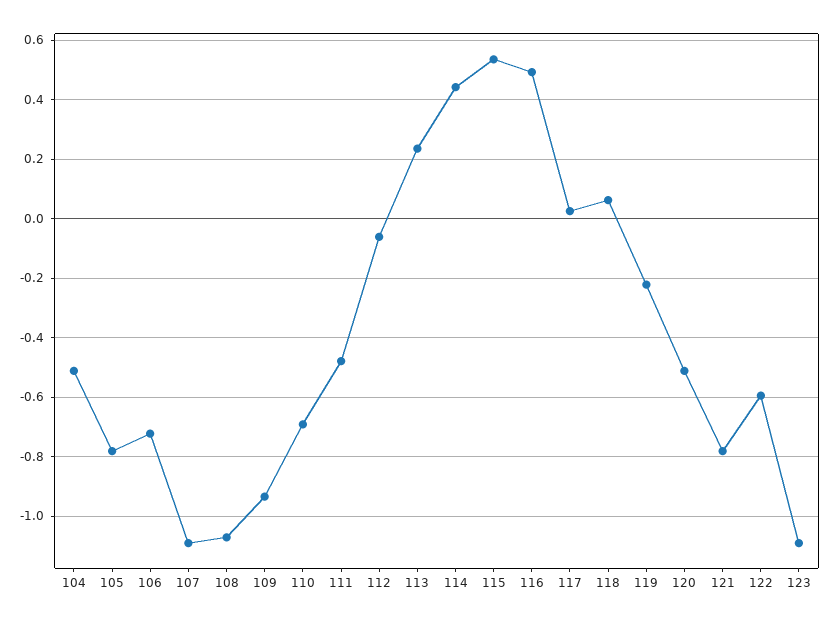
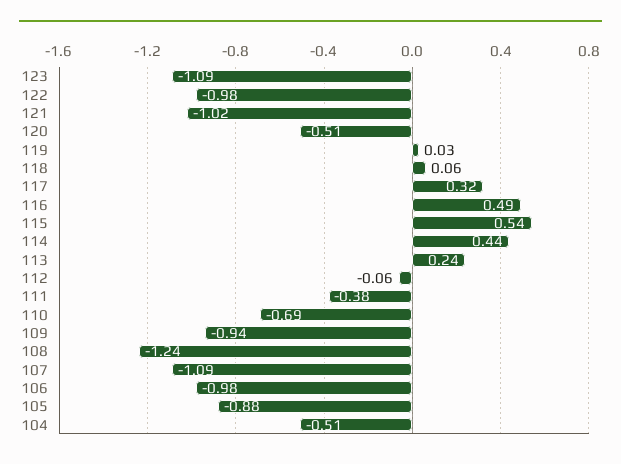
105: -0.775 -> -0.88
106: -0.725 -> -0.98
108: -1.075 -> -1.24
111: -0.475 -> -0.38
117: 0.025 -> 0.32
119: -0.225 -> 0.03
121: -0.775 -> -1.02
122: -0.6 -> -0.98

